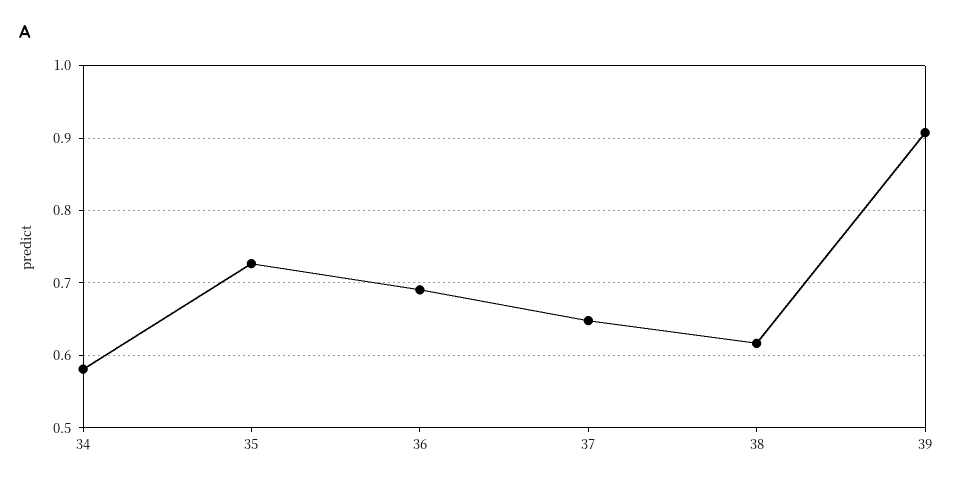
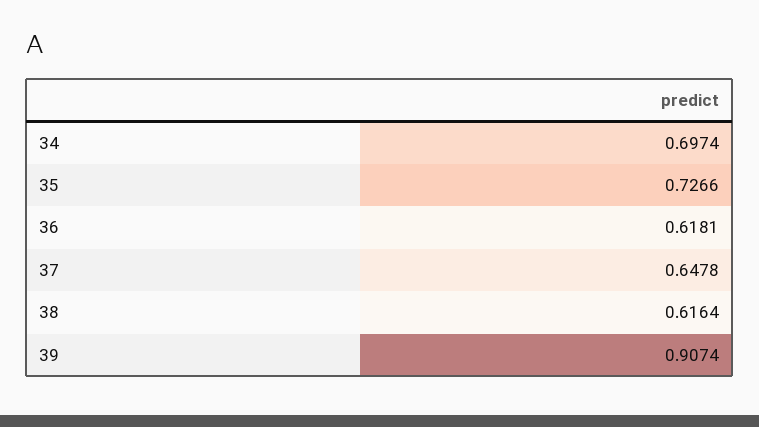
34: 0.58 -> 0.6974
36: 0.69 -> 0.6181

